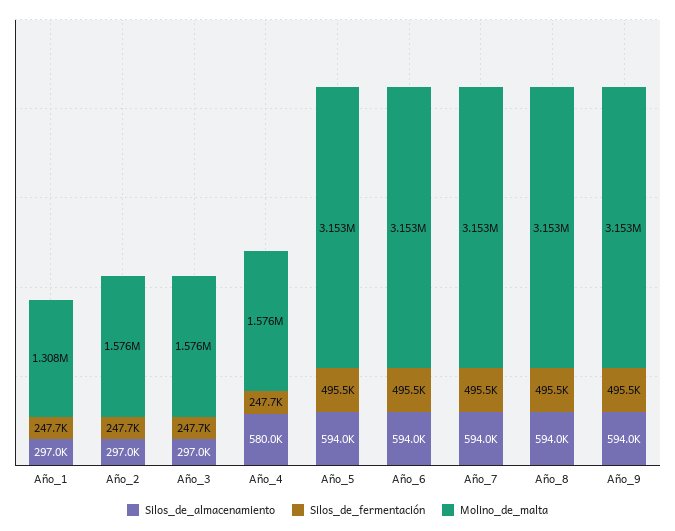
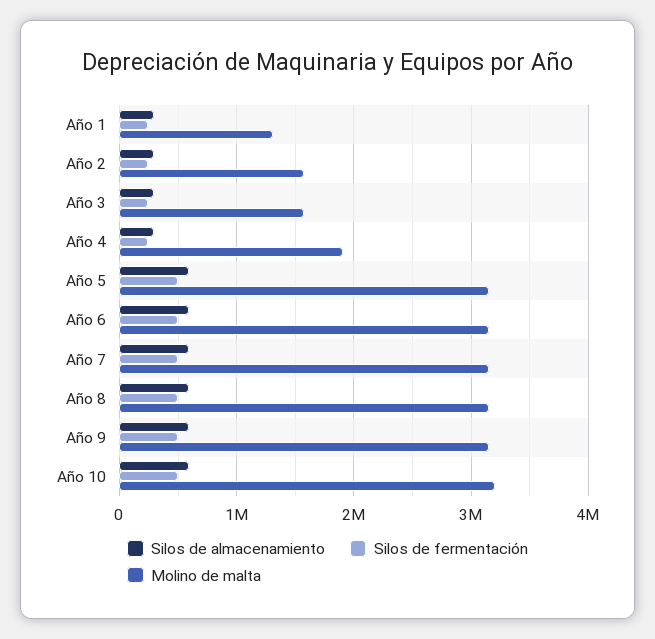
Silos_de_almacenamiento, Año_4: 580000 -> 300000
Molino_de_malta, Año_4: 1576000 -> 1900000
Silos_de_almacenamiento, Año 10: none -> 600000
Silos_de_fermentación, Año 10: none -> 500000
Molino_de_malta, Año 10: none -> 3200000

